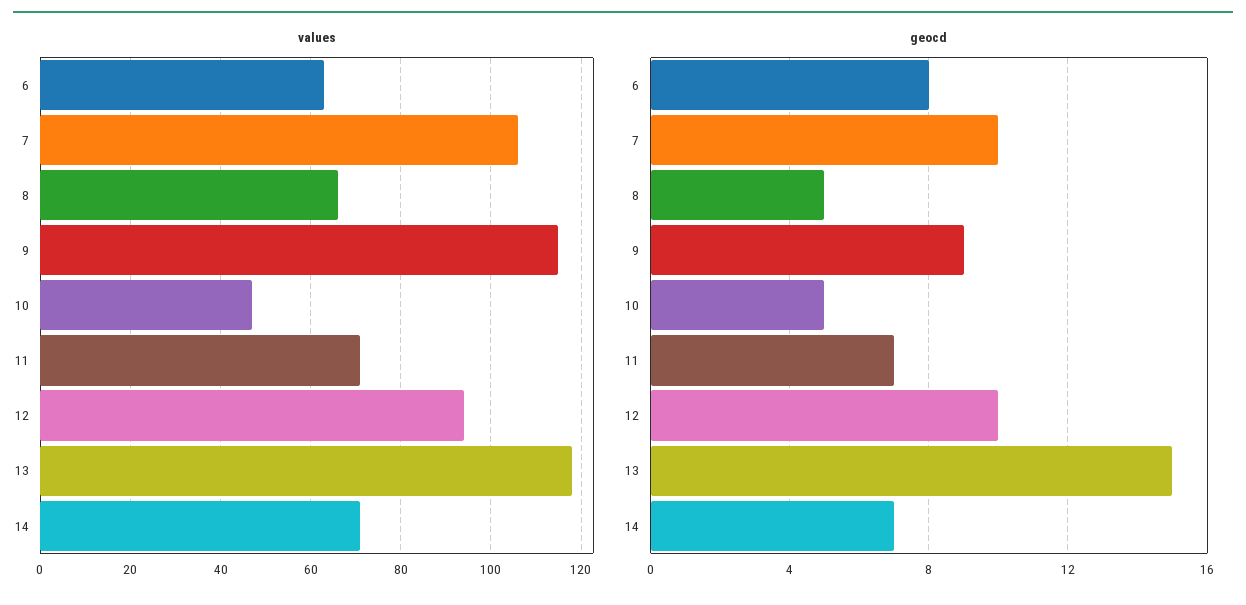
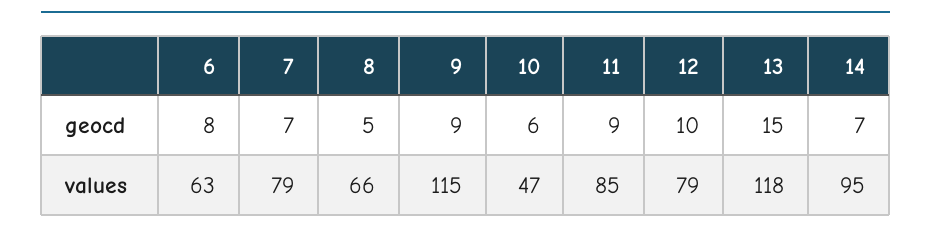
values, 7: 105 -> 79
values, 11: 70 -> 85
values, 12: 95 -> 79
values, 14: 70 -> 95
geocd, 7: 10 -> 7
geocd, 10: 5 -> 6
geocd, 11: 7 -> 9

